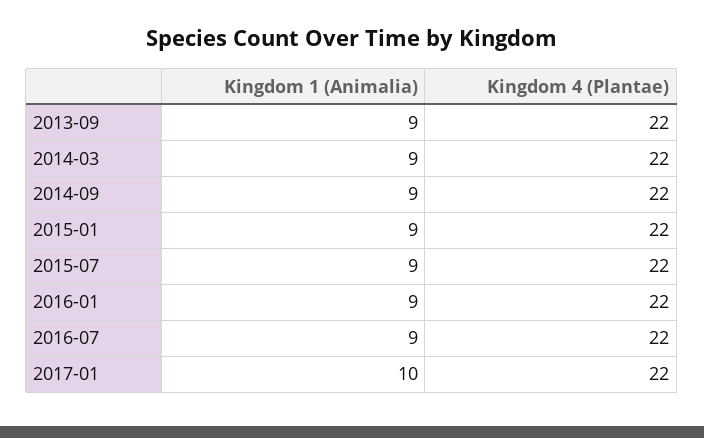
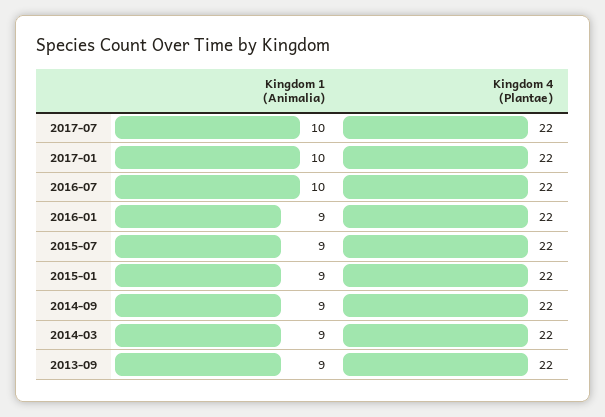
Kingdom 1 (Animalia), 2016-07: 9 -> 10
Kingdom 1 (Animalia), 2017-07: none -> 10
Kingdom 4 (Plantae), 2017-07: none -> 22

